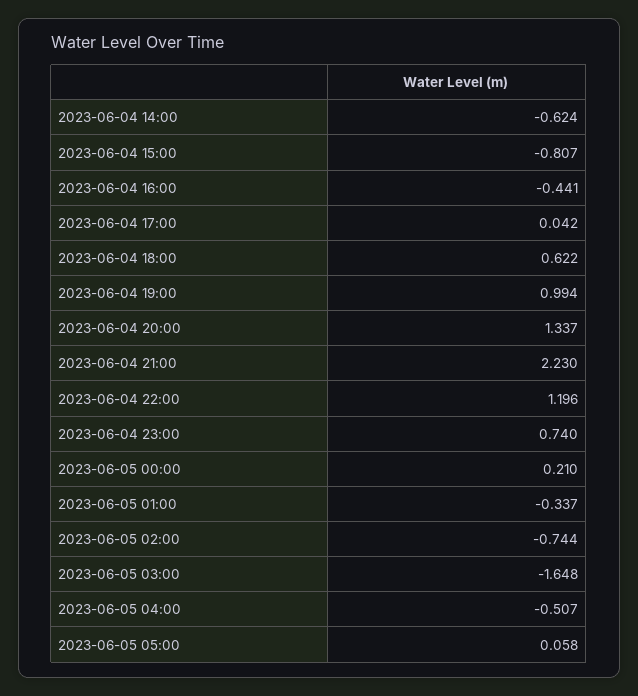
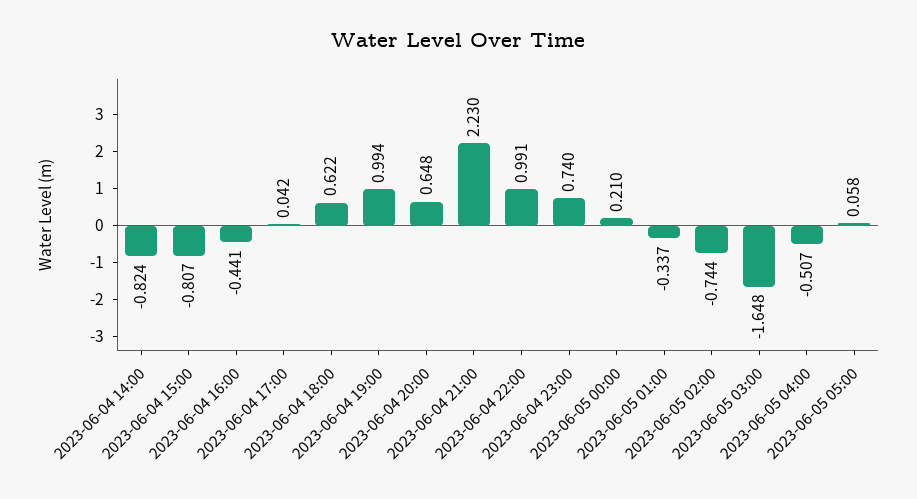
2023-06-04 14:00: -0.624 -> -0.824
2023-06-04 20:00: 1.337 -> 0.648
2023-06-04 22:00: 1.196 -> 0.991

